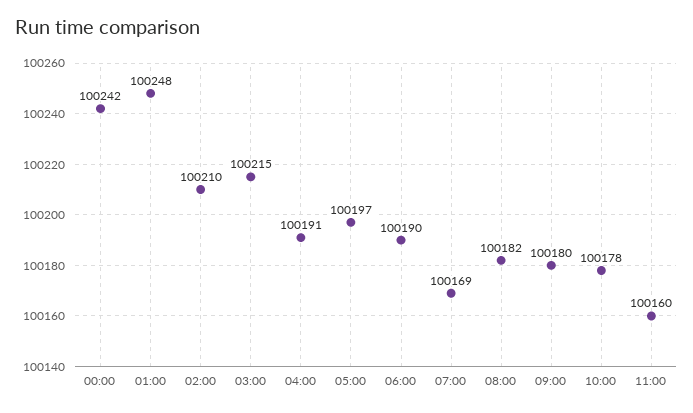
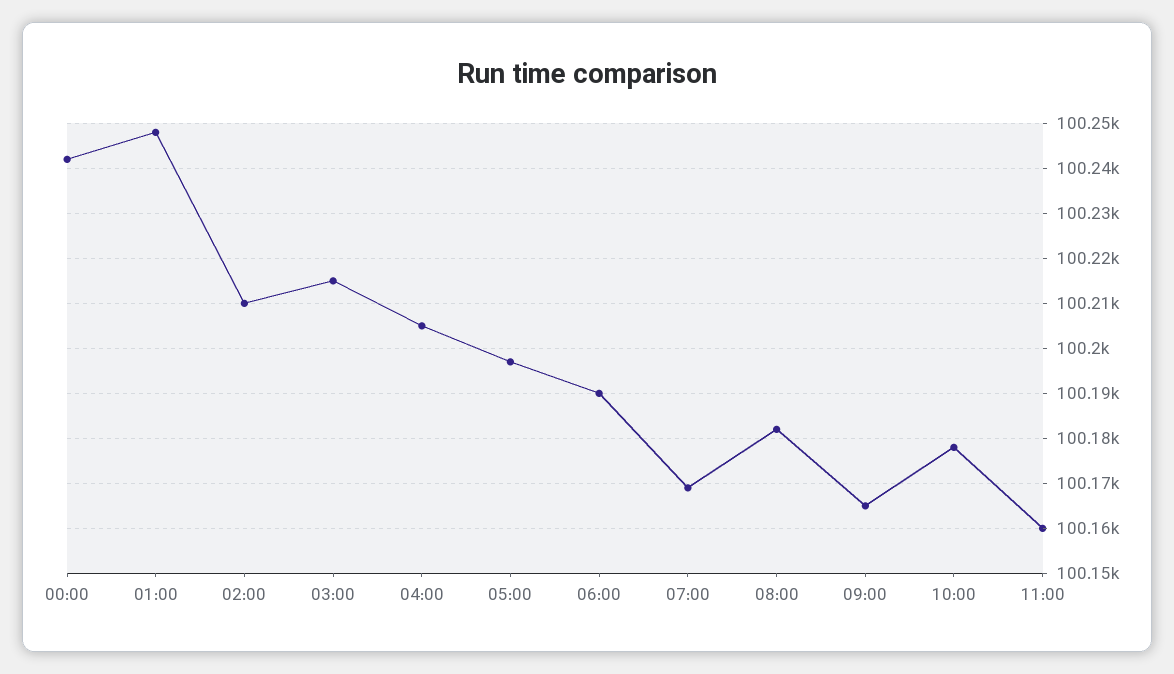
04:00: 100191 -> 100205
09:00: 100180 -> 100165

